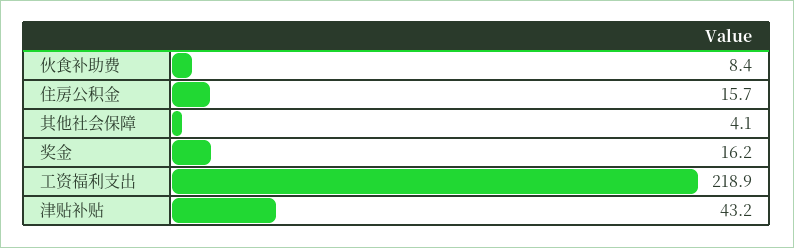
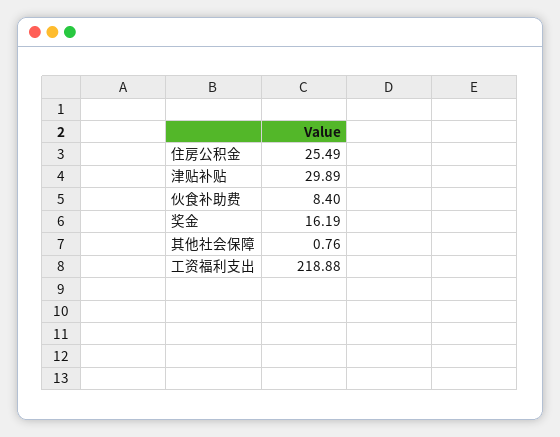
住房公积金: 15.7 -> 25.49
其他社会保障: 4.1 -> 0.76
津贴补贴: 43.2 -> 29.89

